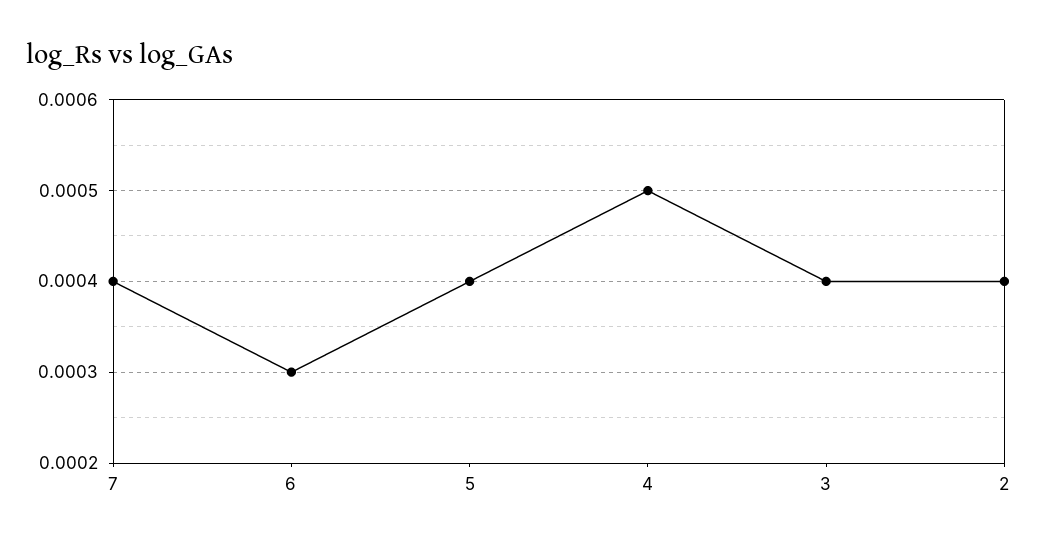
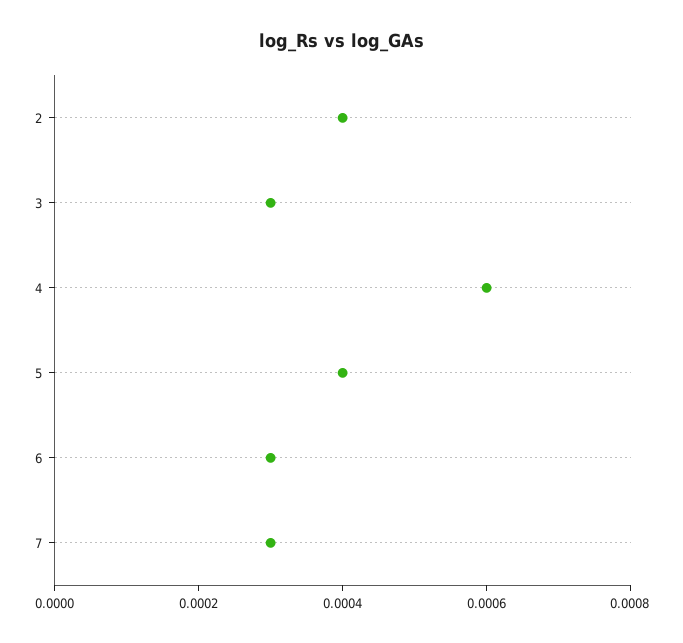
7: 0.0004 -> 0.0003
4: 0.0005 -> 0.0006
3: 0.0004 -> 0.0003

